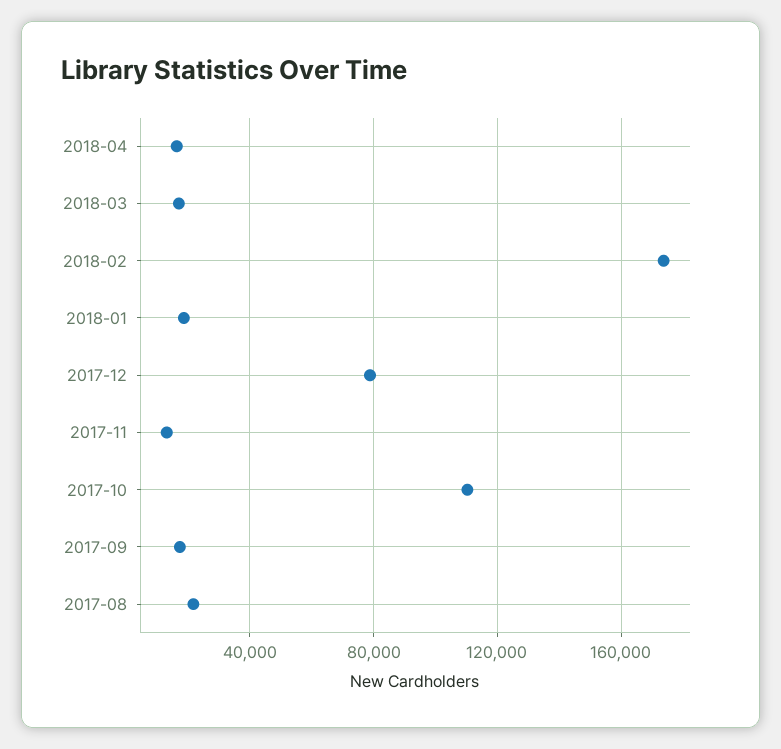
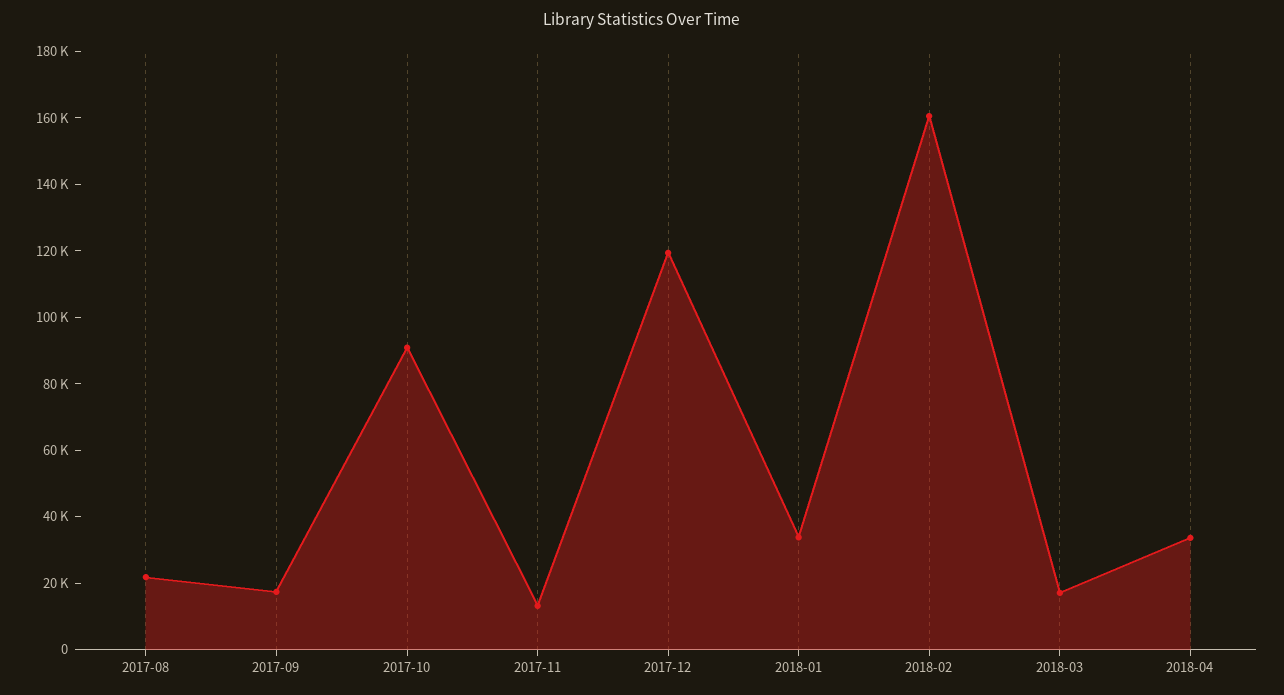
2018-04: 15000 -> 35000
2018-02: 175000 -> 160000
2018-01: 20000 -> 35000
2017-12: 80000 -> 120000
2017-10: 110000 -> 90000

